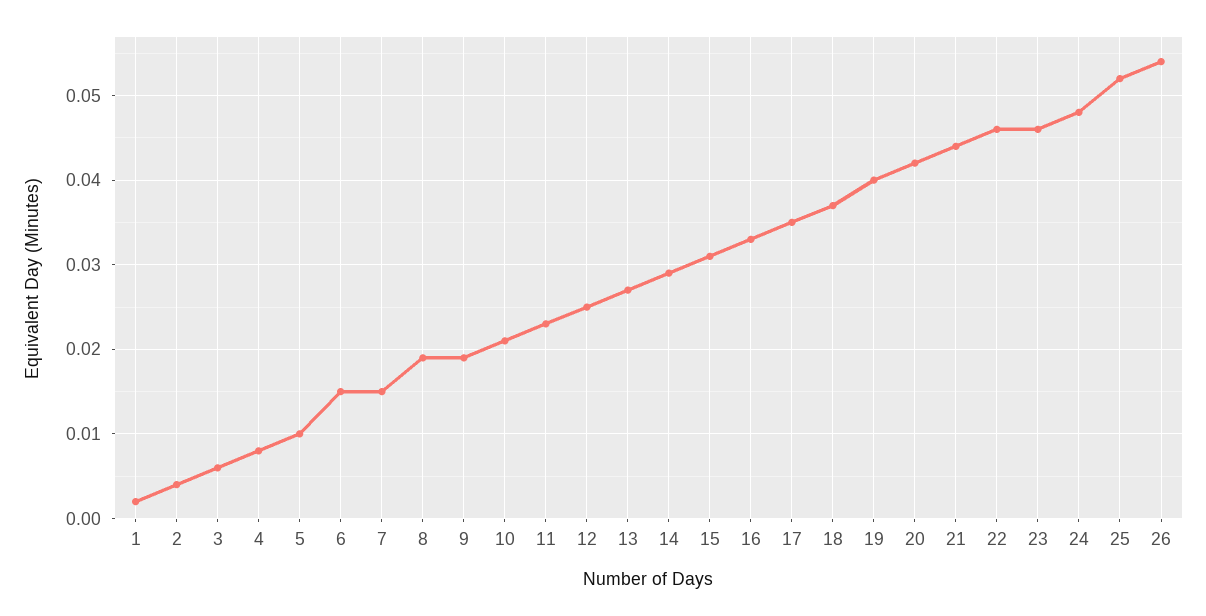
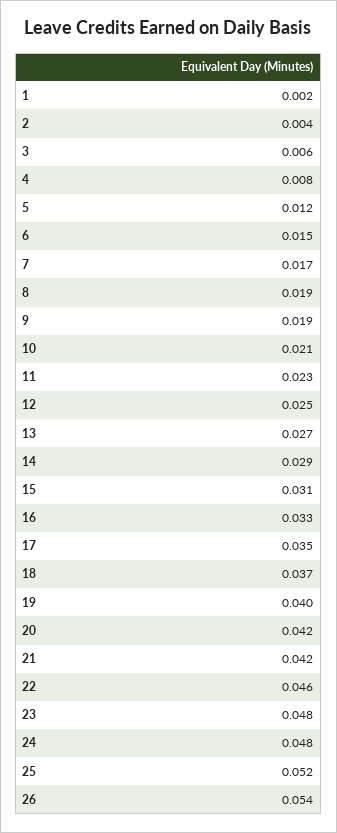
5: 0.01 -> 0.012
7: 0.015 -> 0.017
21: 0.044 -> 0.042
23: 0.046 -> 0.048

